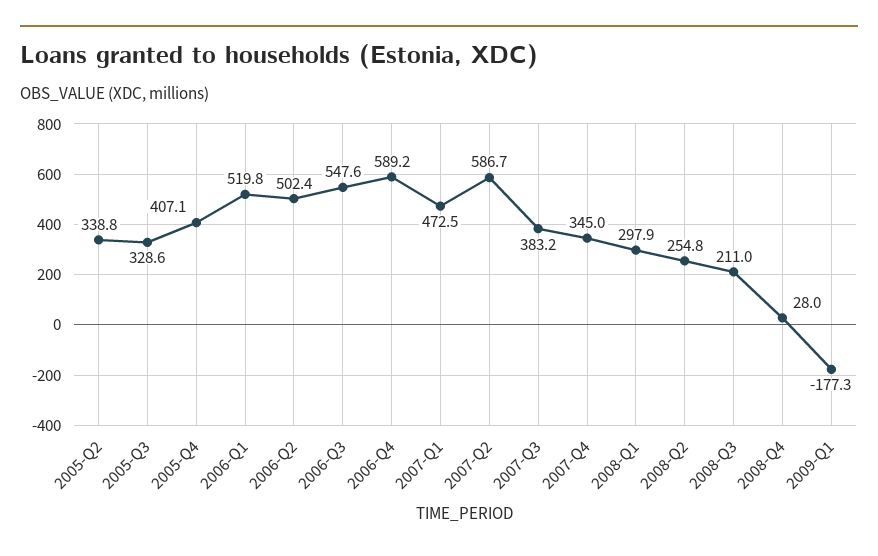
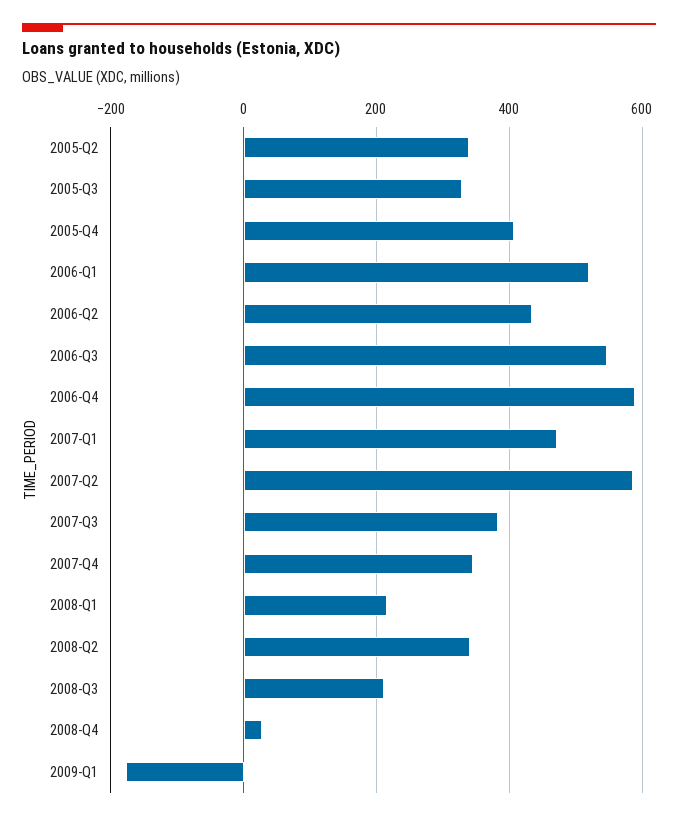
2006-Q2: 502.4 -> 440
2008-Q1: 297.9 -> 220
2008-Q2: 254.8 -> 340

